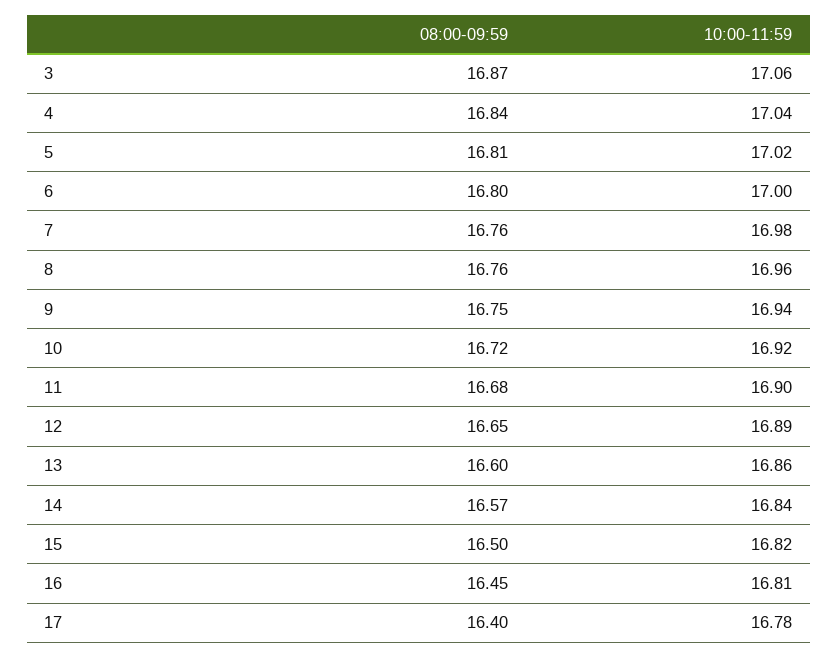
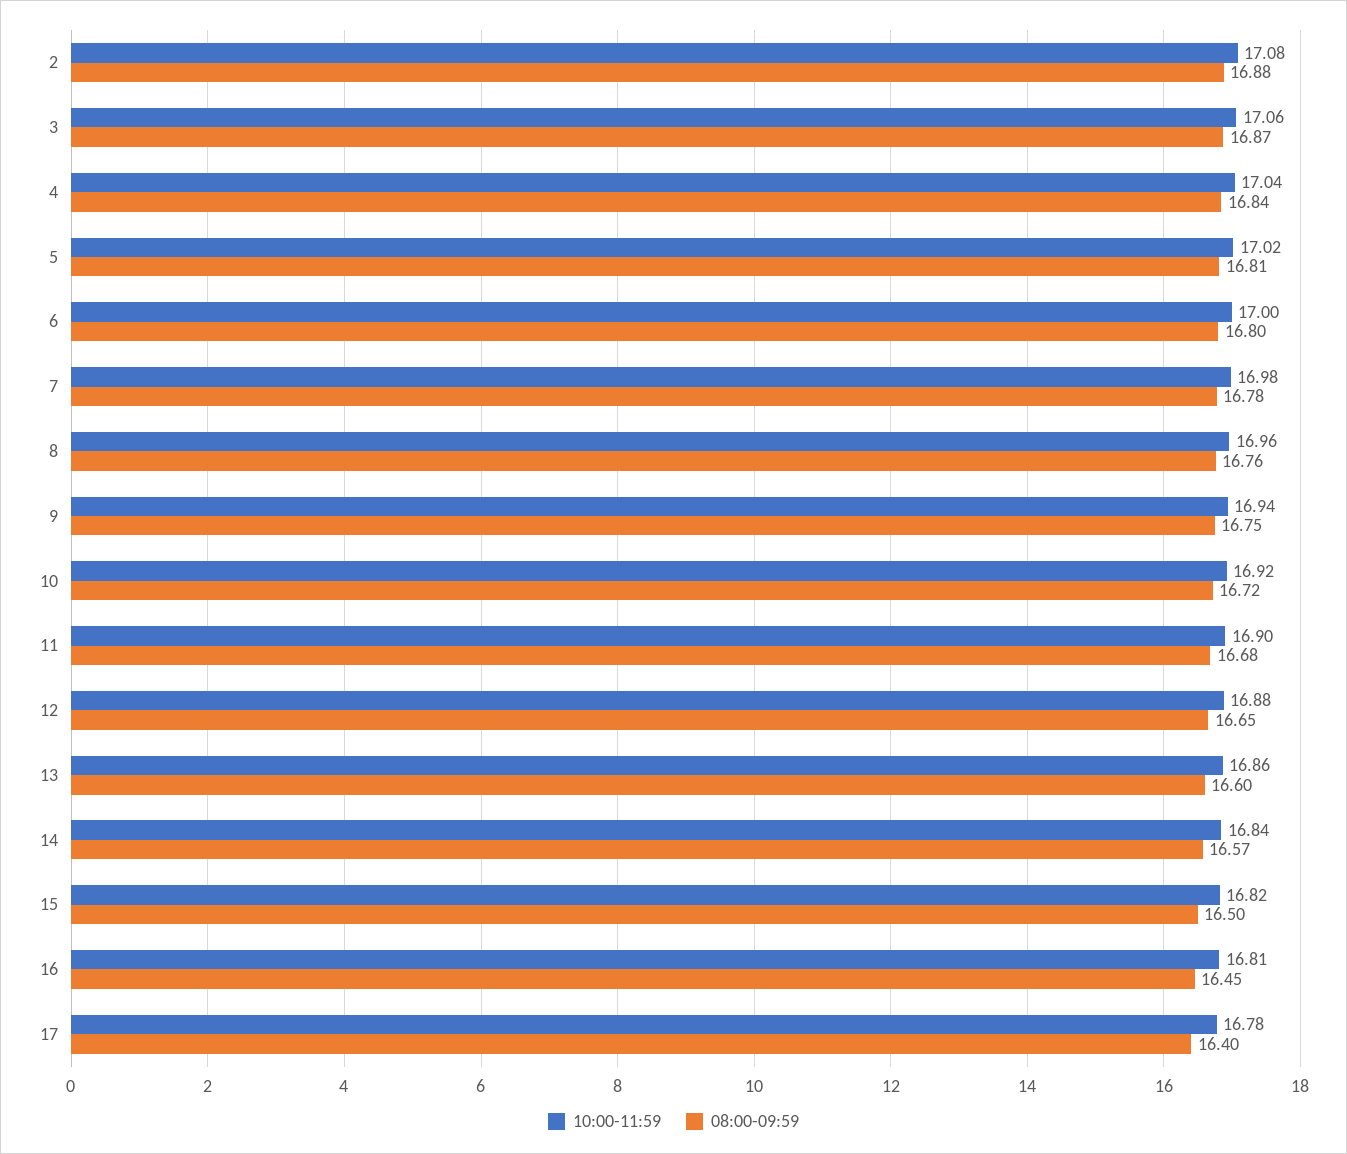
08:00-09:59, 7: 16.76 -> 16.78
10:00-11:59, 12: 16.89 -> 16.88
10:00-11:59, 2: none -> 17.08
08:00-09:59, 2: none -> 16.88

